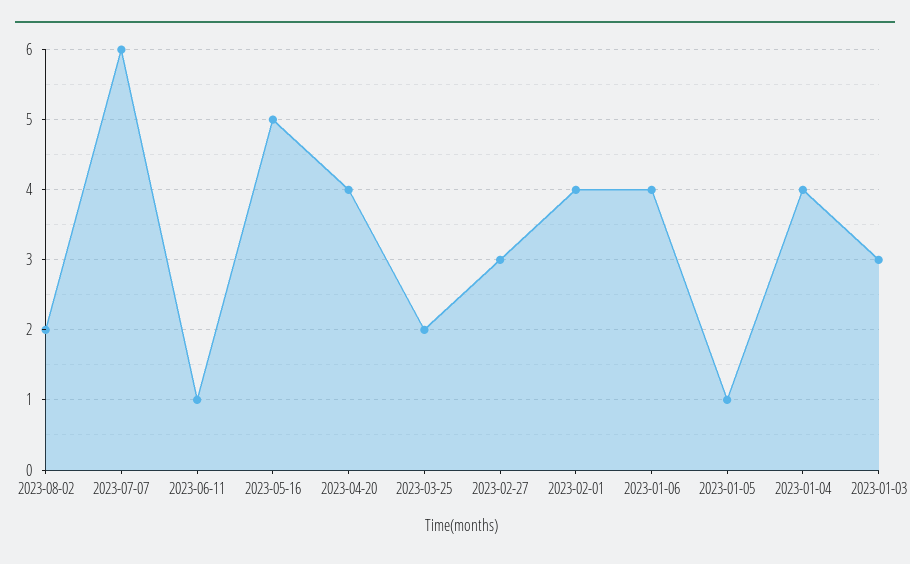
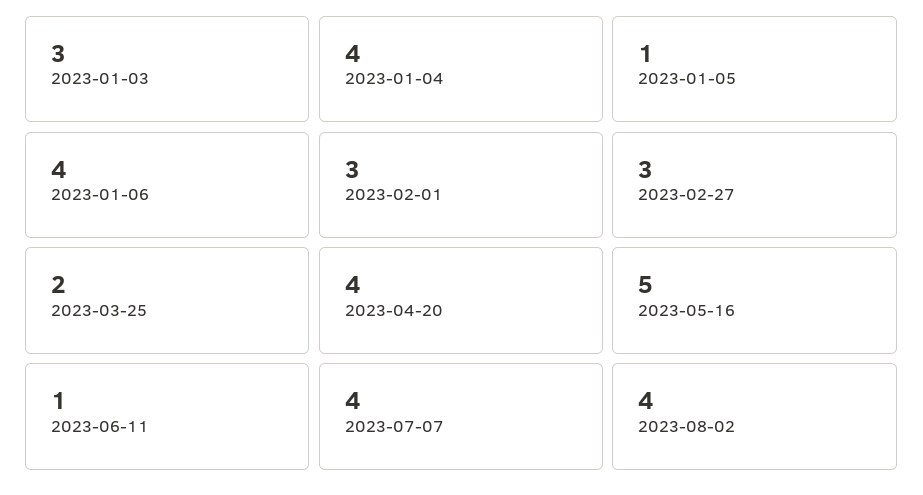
2023-08-02: 2 -> 4
2023-07-07: 6 -> 4
2023-02-01: 4 -> 3

